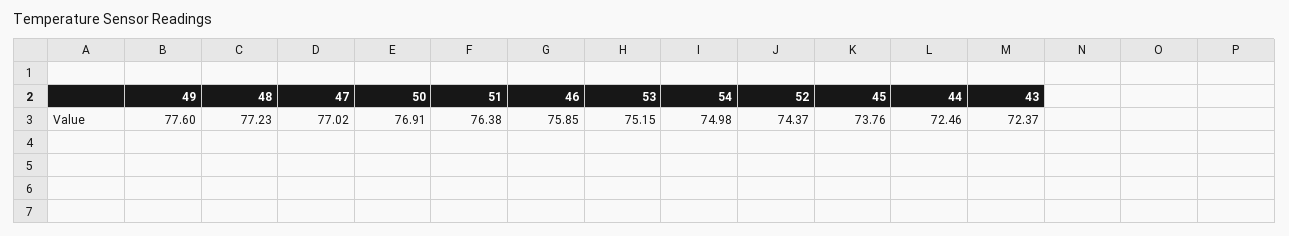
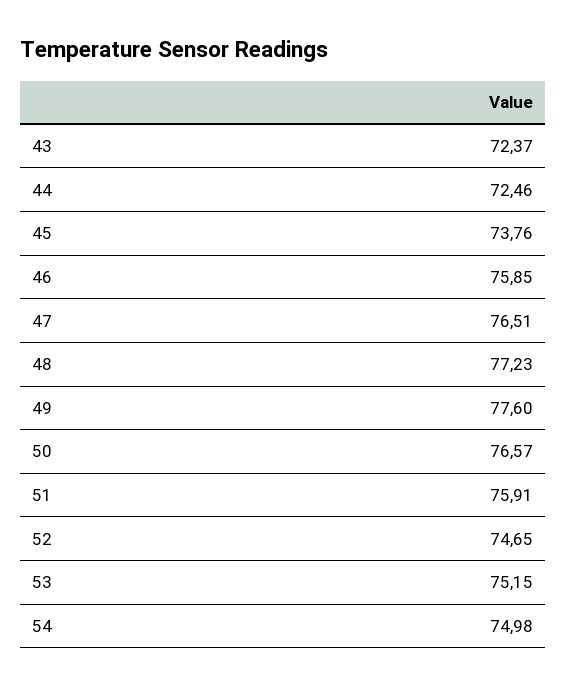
47: 77.02 -> 76.51
50: 76.91 -> 76.57
51: 76.38 -> 75.91
52: 74.37 -> 74.65

